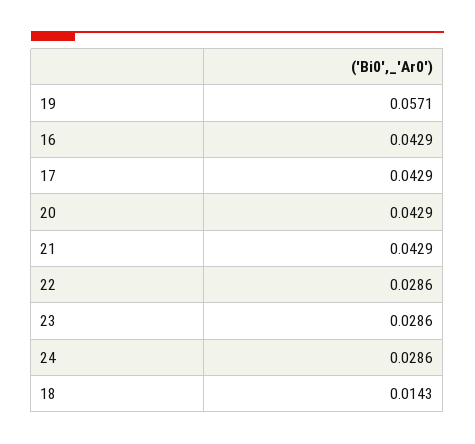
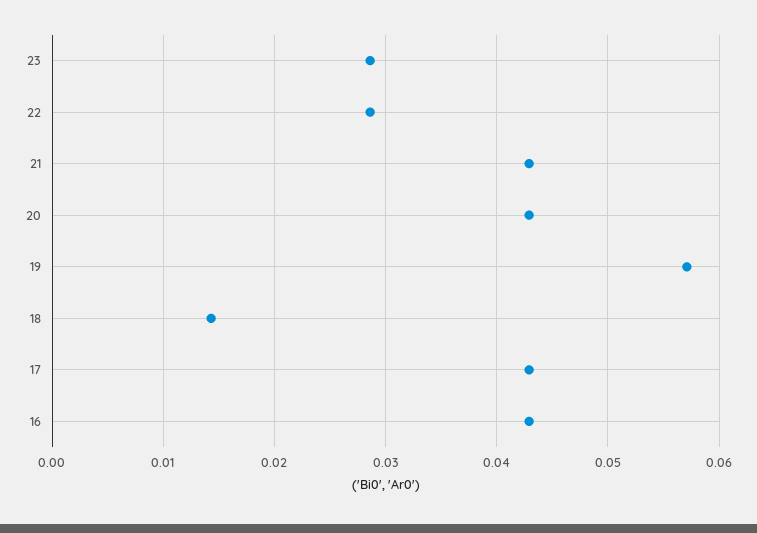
24: 0.0286 -> none

